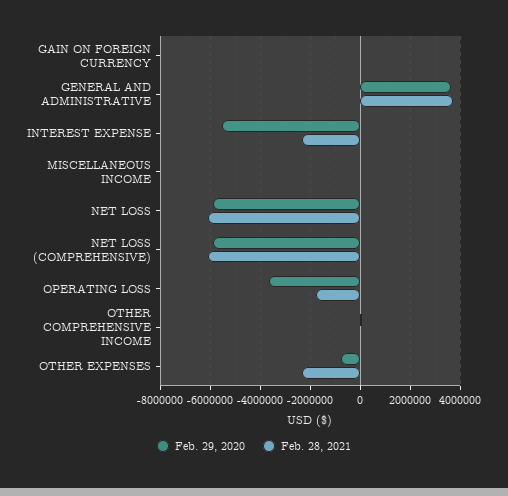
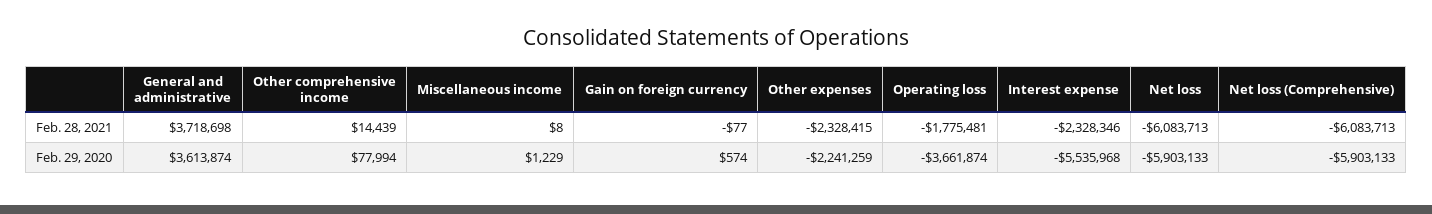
Feb. 29, 2020, OTHER EXPENSES: -750000 -> -2241259

